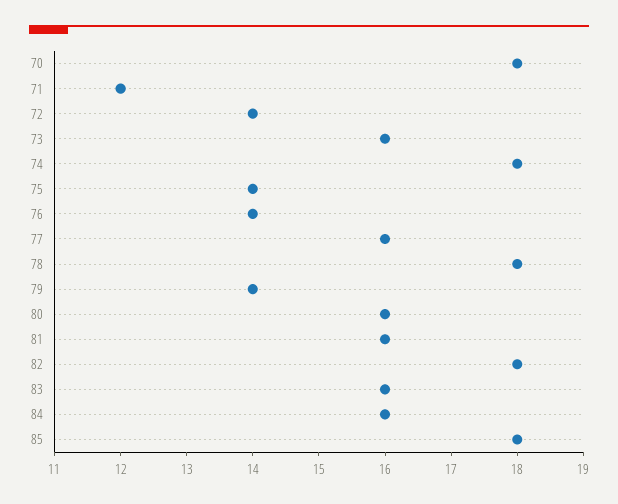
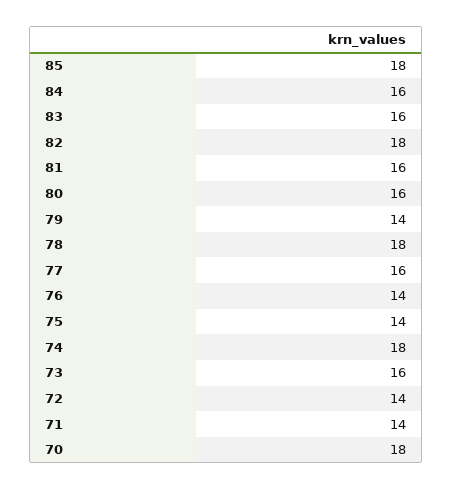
71: 12 -> 14

